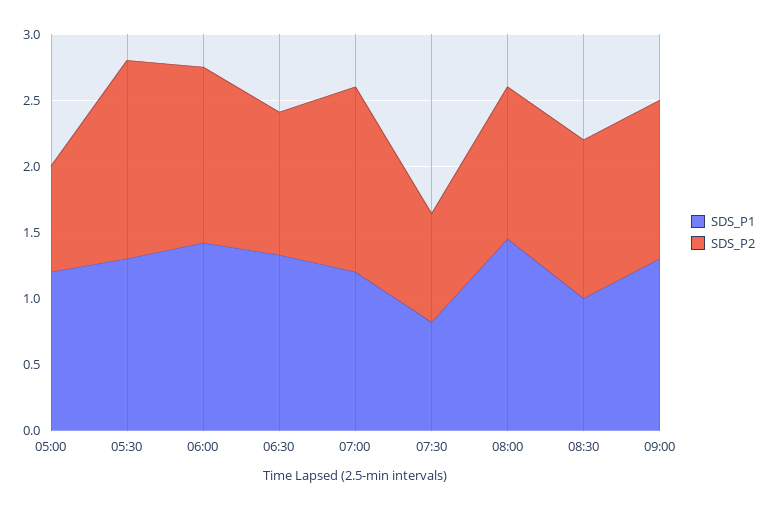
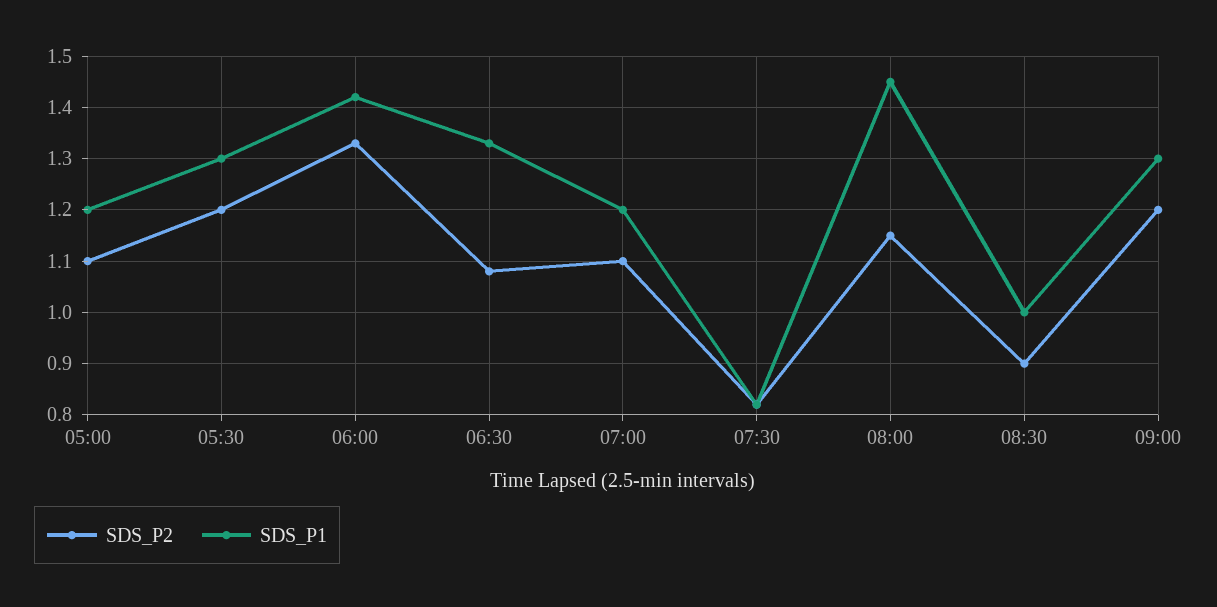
SDS_P2, 05:00: 0.8 -> 1.1
SDS_P2, 05:30: 1.5 -> 1.2
SDS_P2, 07:00: 1.4 -> 1.1
SDS_P2, 08:30: 1.2 -> 0.9

